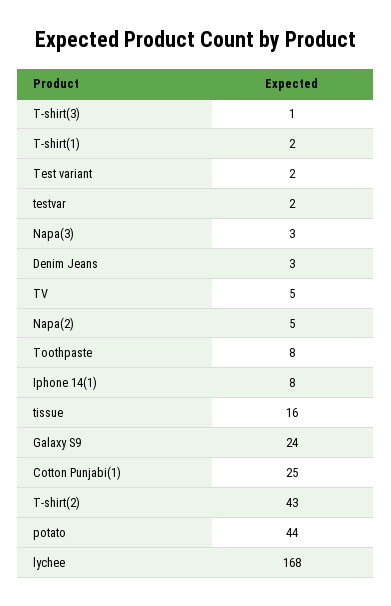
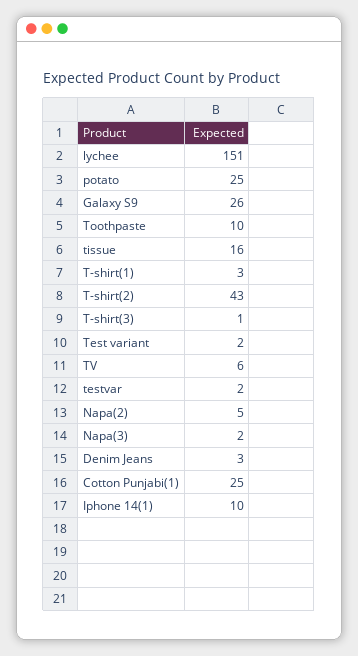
T-shirt(1): 2 -> 3
Napa(3): 3 -> 2
TV: 5 -> 6
Toothpaste: 8 -> 10
Iphone 14(1): 8 -> 10
Galaxy S9: 24 -> 26
potato: 44 -> 25
lychee: 168 -> 151

